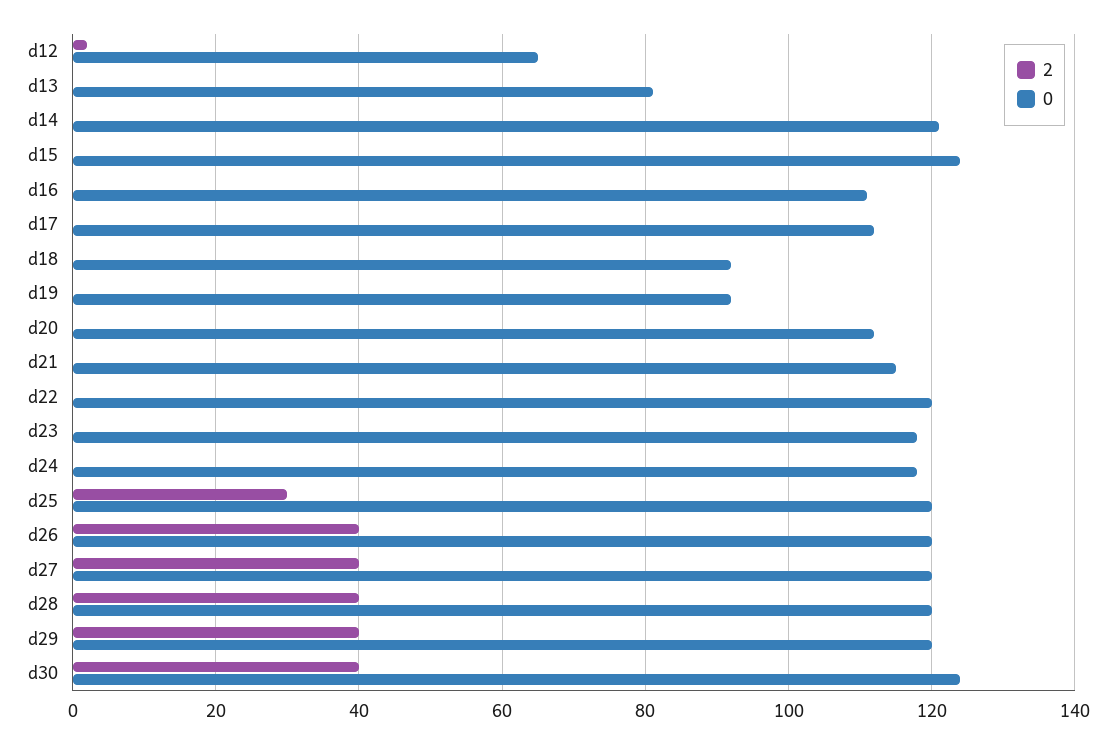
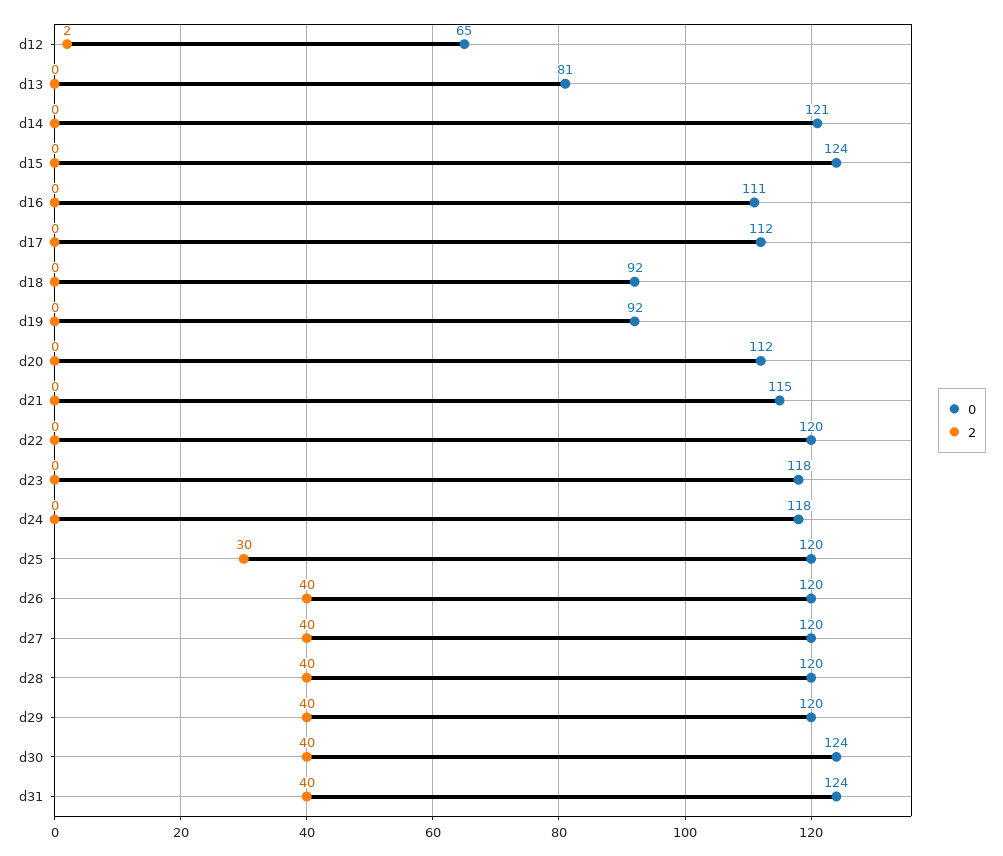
0, d31: none -> 124
2, d31: none -> 40

